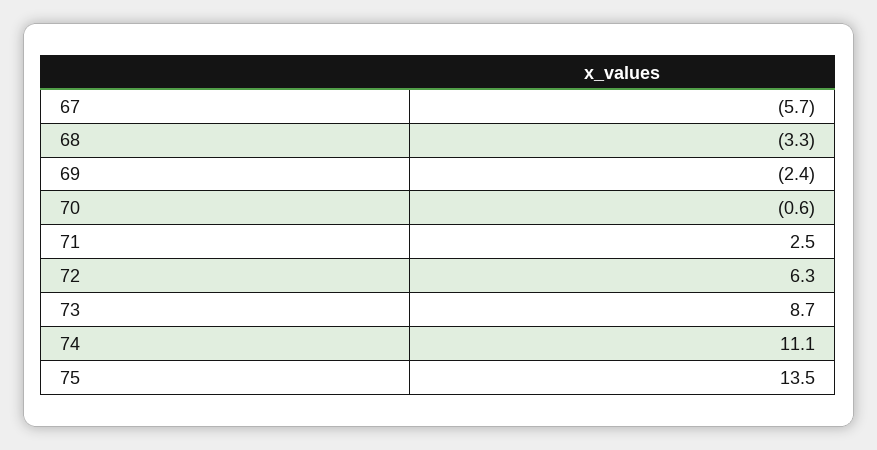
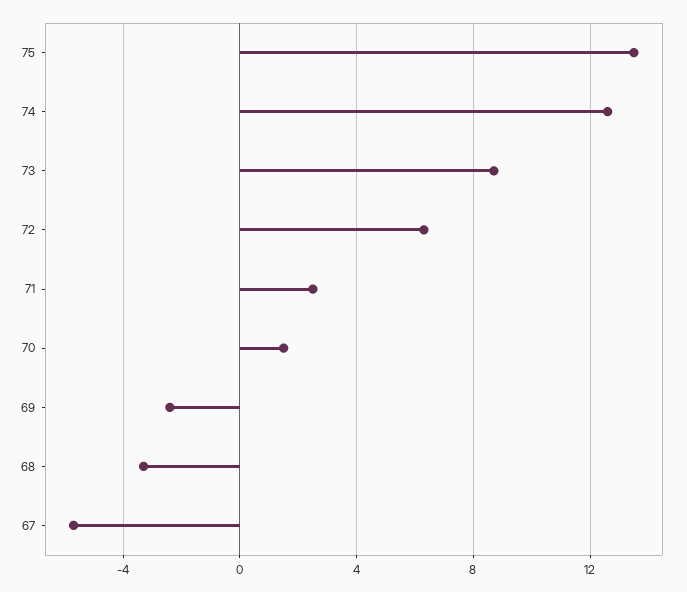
70: -0.6 -> 1.5
74: 11.1 -> 12.5

